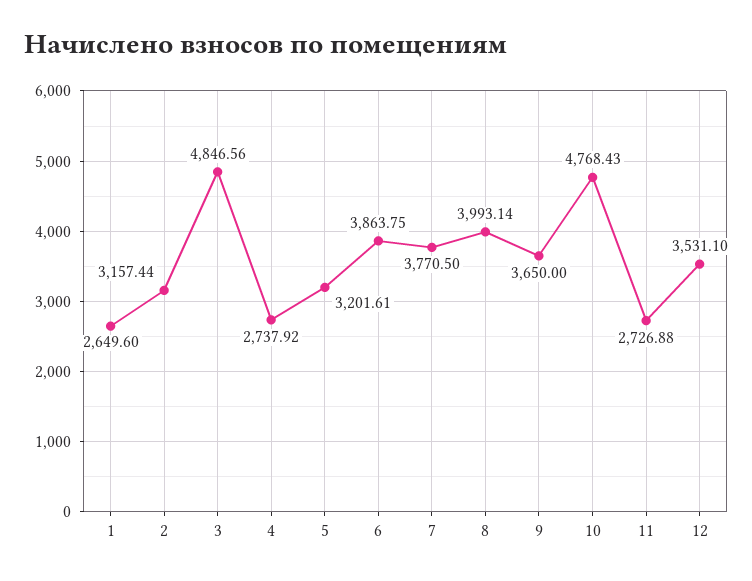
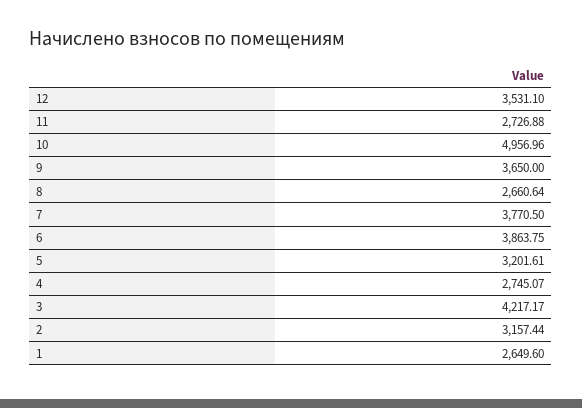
3: 4846.56 -> 4217.17
4: 2737.92 -> 2745.07
8: 3993.14 -> 2660.64
10: 4768.43 -> 4956.96

